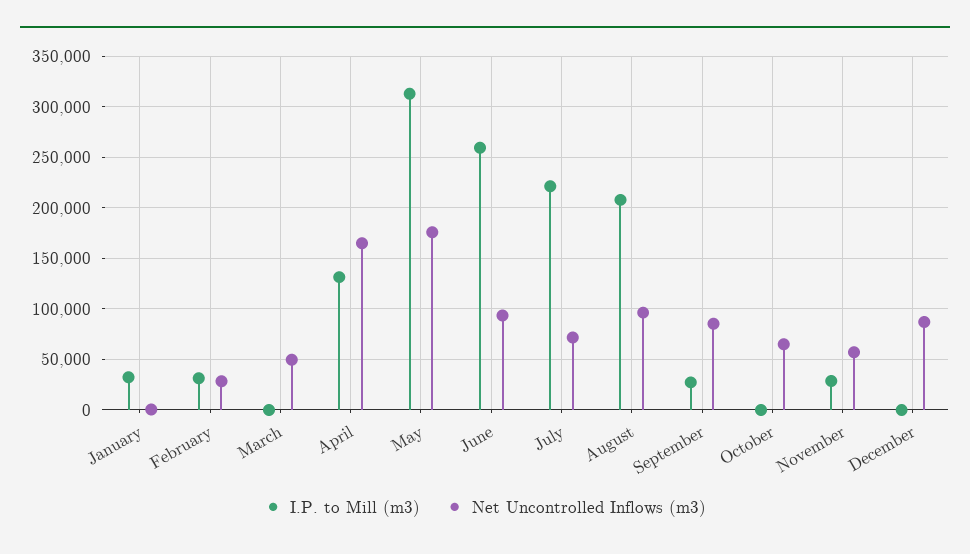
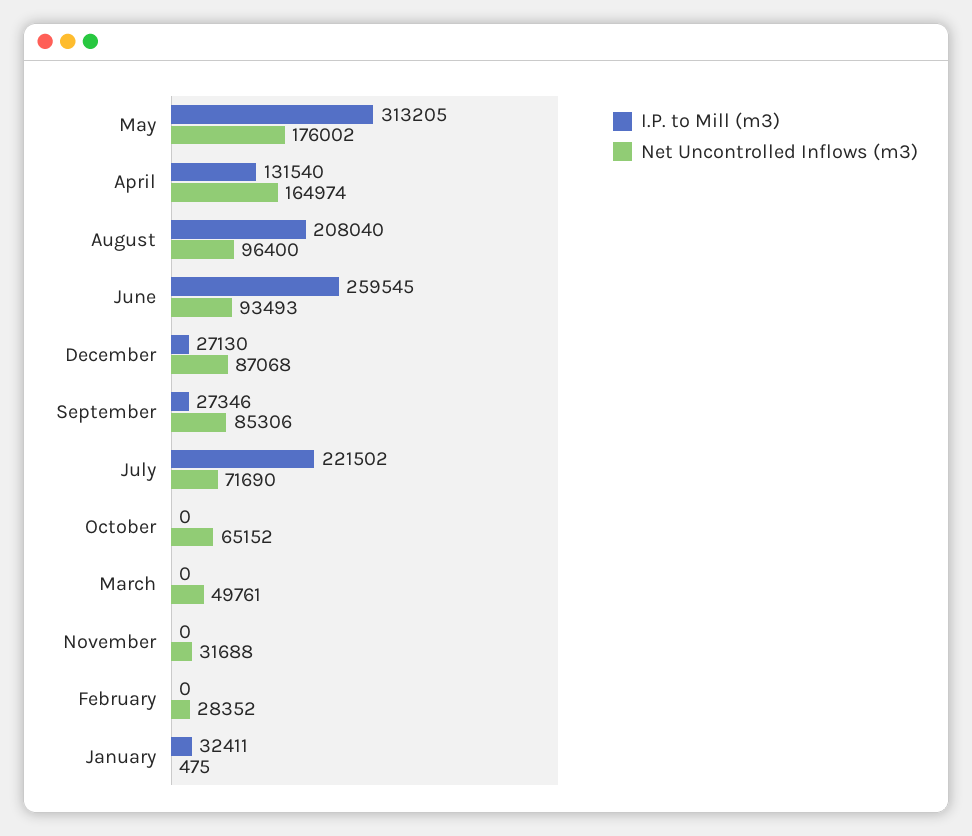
I.P. to Mill (m3), February: 30000 -> 0
I.P. to Mill (m3), November: 30000 -> 0
Net Uncontrolled Inflows (m3), November: 60000 -> 31688
I.P. to Mill (m3), December: 0 -> 27130

